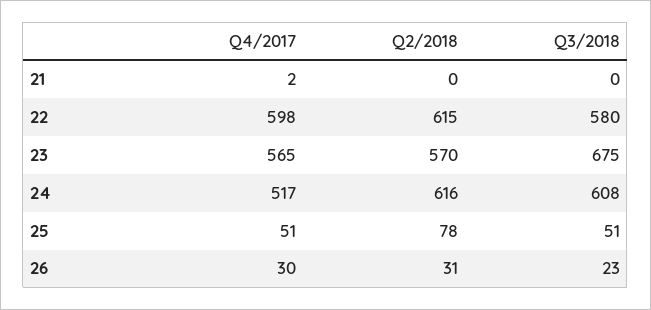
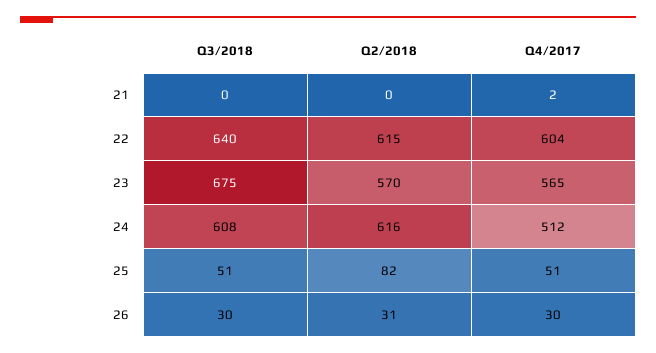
Q4/2017, 22: 598 -> 604
Q3/2018, 22: 580 -> 640
Q4/2017, 24: 517 -> 512
Q2/2018, 25: 78 -> 82
Q3/2018, 26: 23 -> 30

